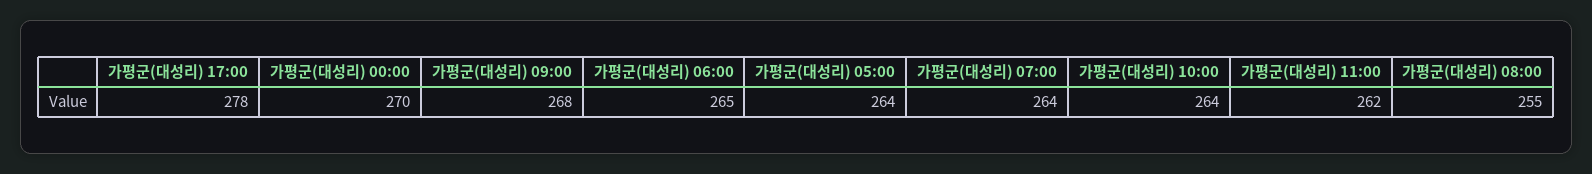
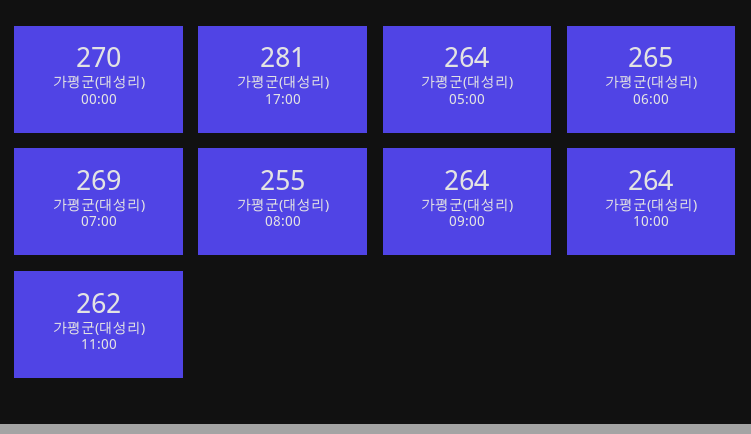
가평군(대성리) 17:00: 278 -> 281
가평군(대성리) 09:00: 268 -> 264
가평군(대성리) 07:00: 264 -> 269

